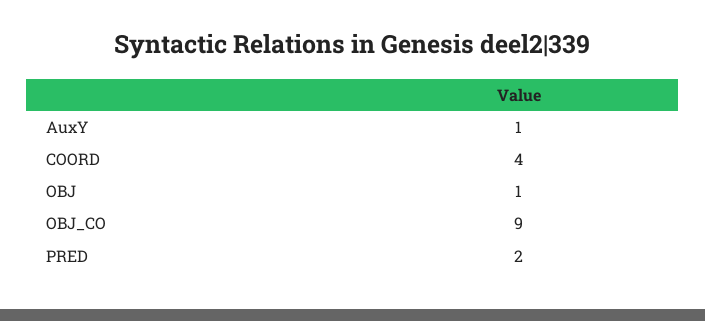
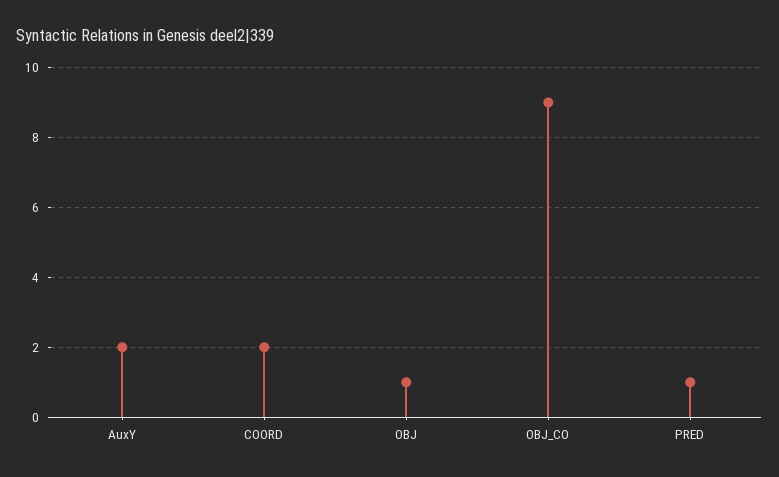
AuxY: 1 -> 2
COORD: 4 -> 2
PRED: 2 -> 1

